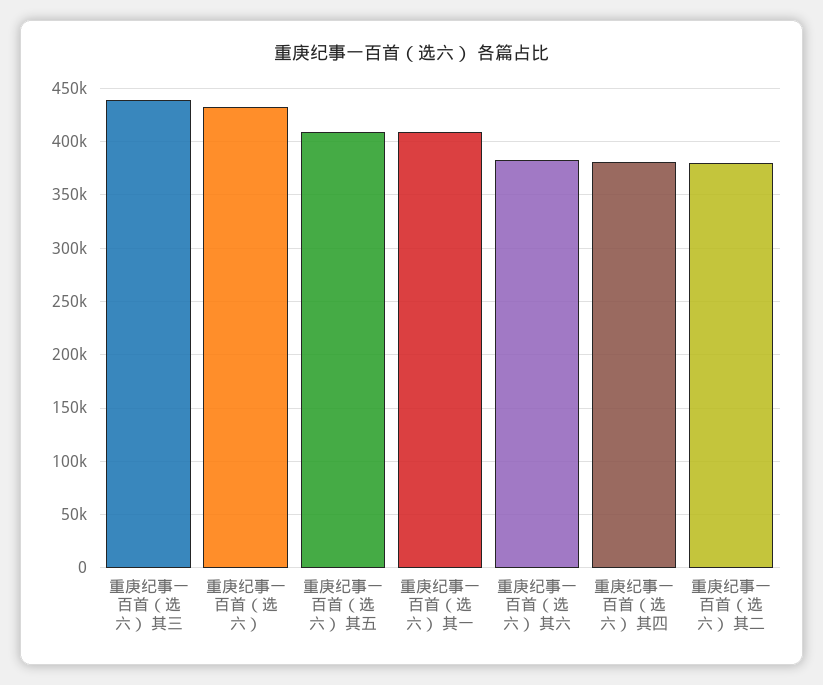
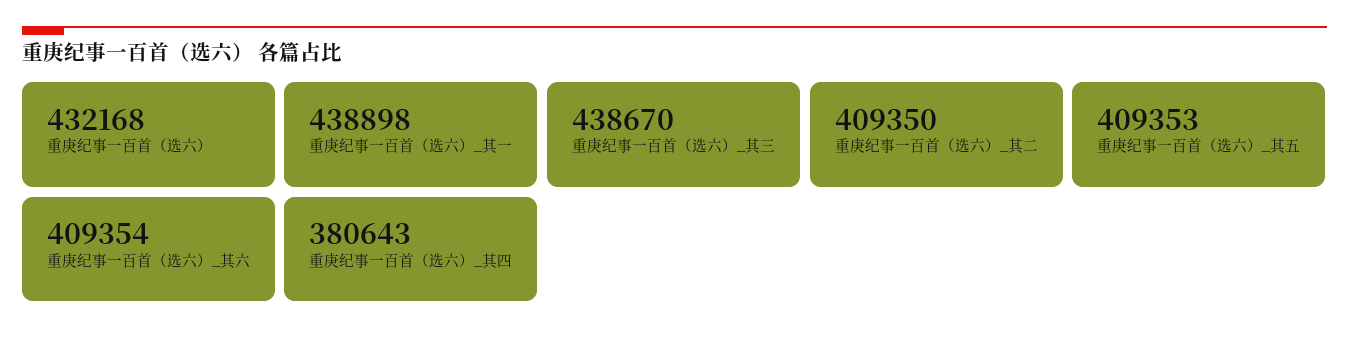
重庚纪事一百首（选六） 其一: 410000 -> 438898
重庚纪事一百首（选六） 其六: 380000 -> 409354
重庚纪事一百首（选六） 其二: 380000 -> 409350

